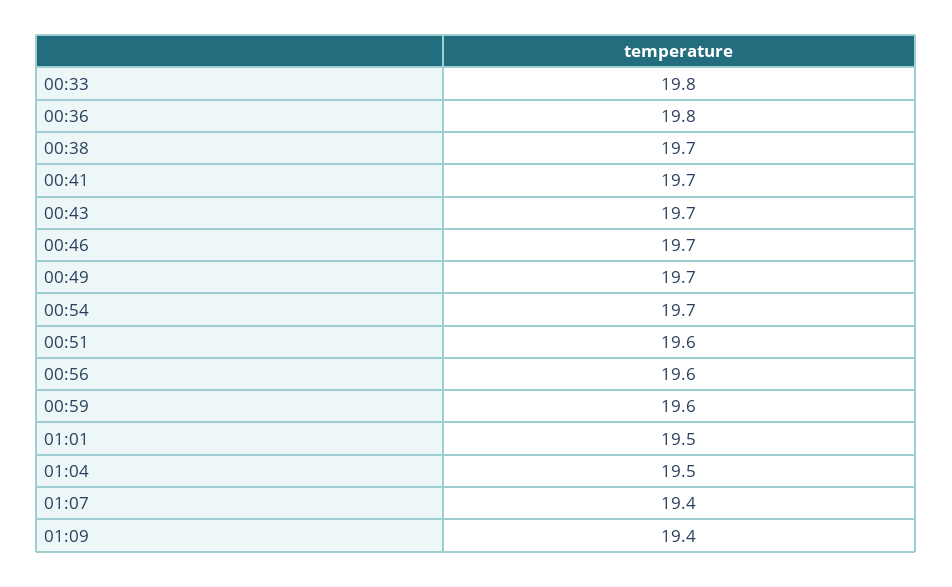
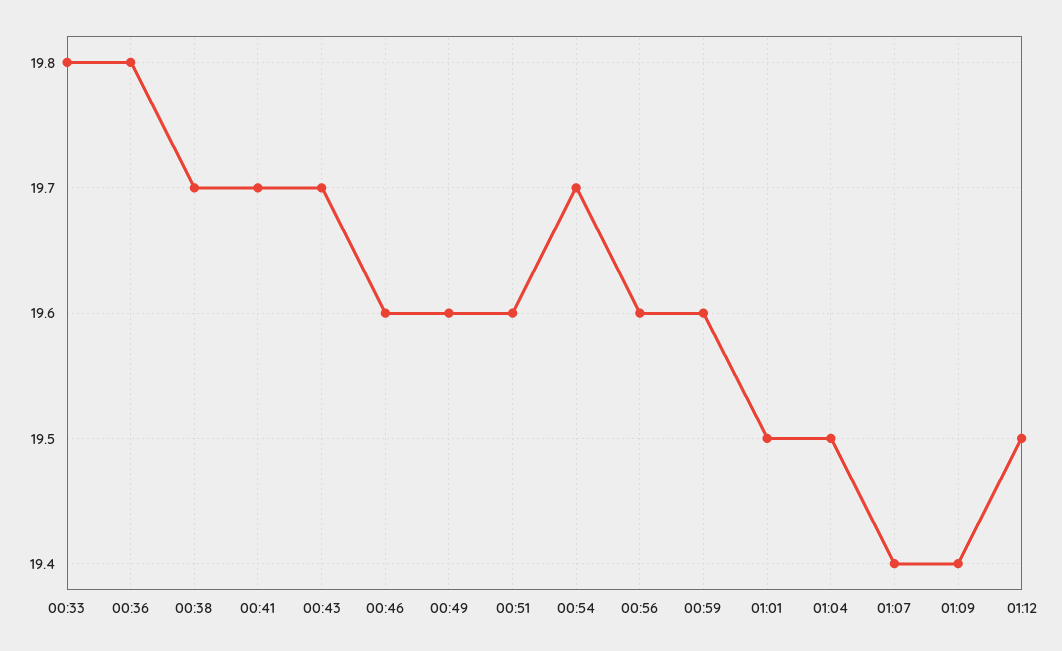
00:46: 19.7 -> 19.6
00:49: 19.7 -> 19.6
01:12: none -> 19.5

